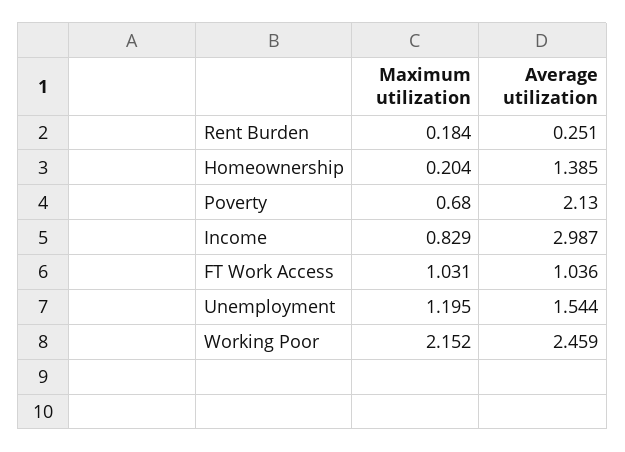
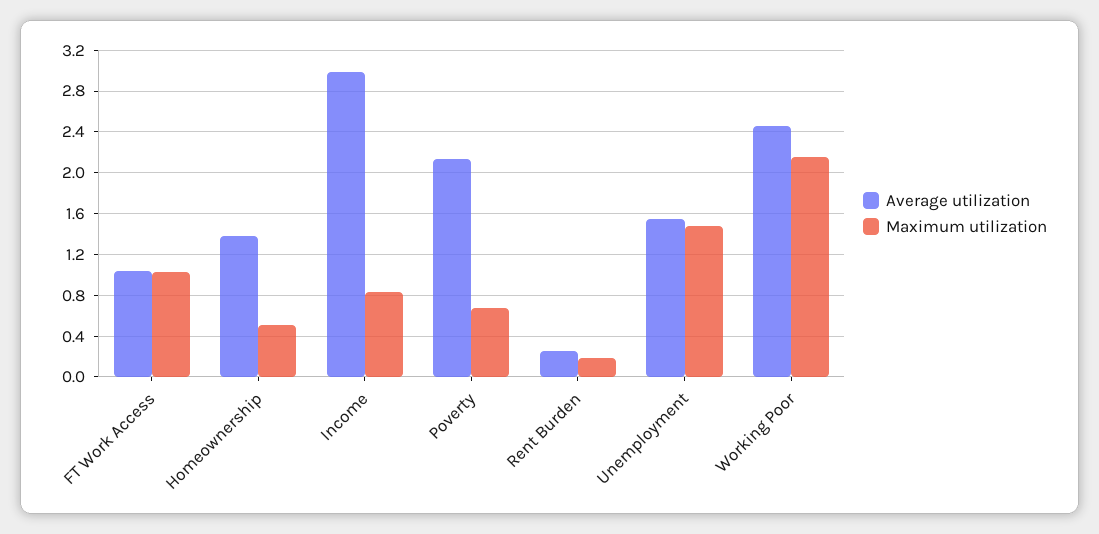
Maximum utilization, Homeownership: 0.204 -> 0.5
Maximum utilization, Unemployment: 1.195 -> 1.5

